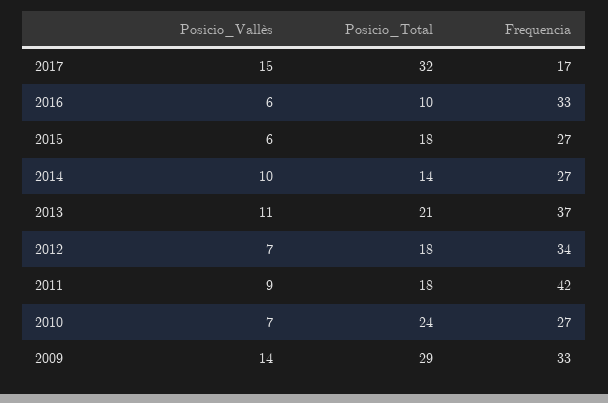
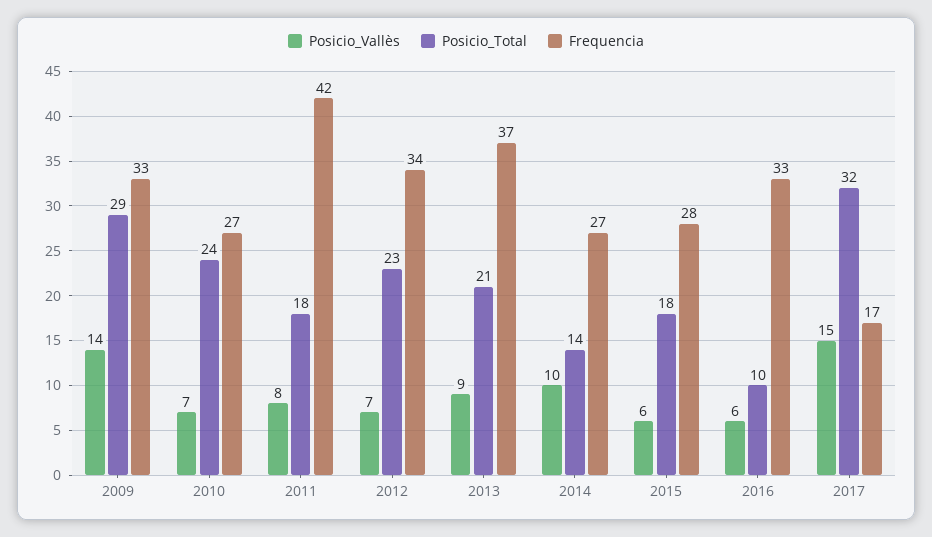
Frequencia, 2015: 27 -> 28
Posicio_Vallès, 2013: 11 -> 9
Posicio_Total, 2012: 18 -> 23
Posicio_Vallès, 2011: 9 -> 8

